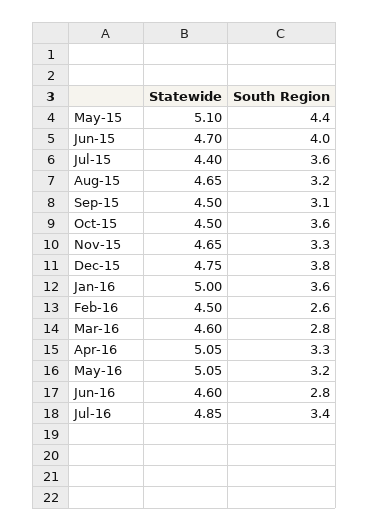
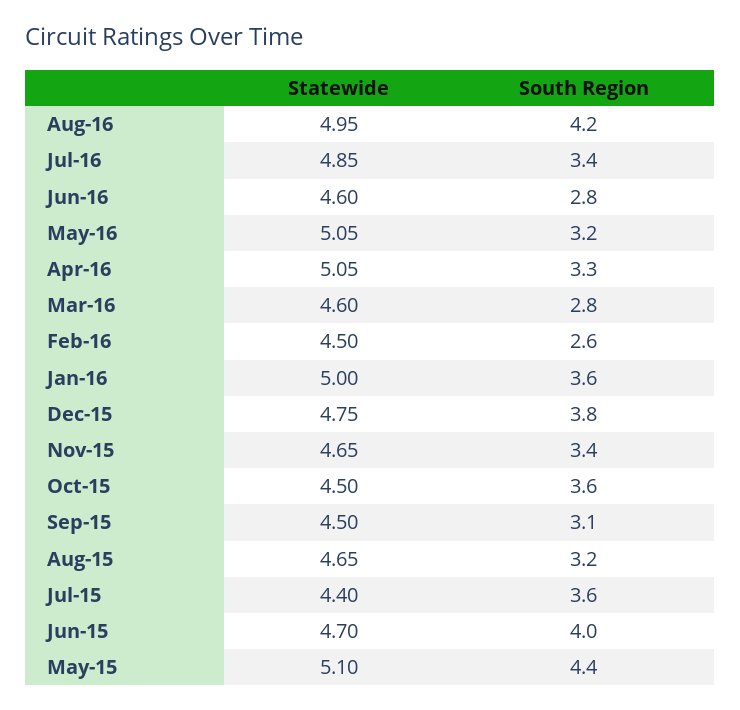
South Region, Nov-15: 3.3 -> 3.4
Statewide, Aug-16: none -> 4.95
South Region, Aug-16: none -> 4.2

